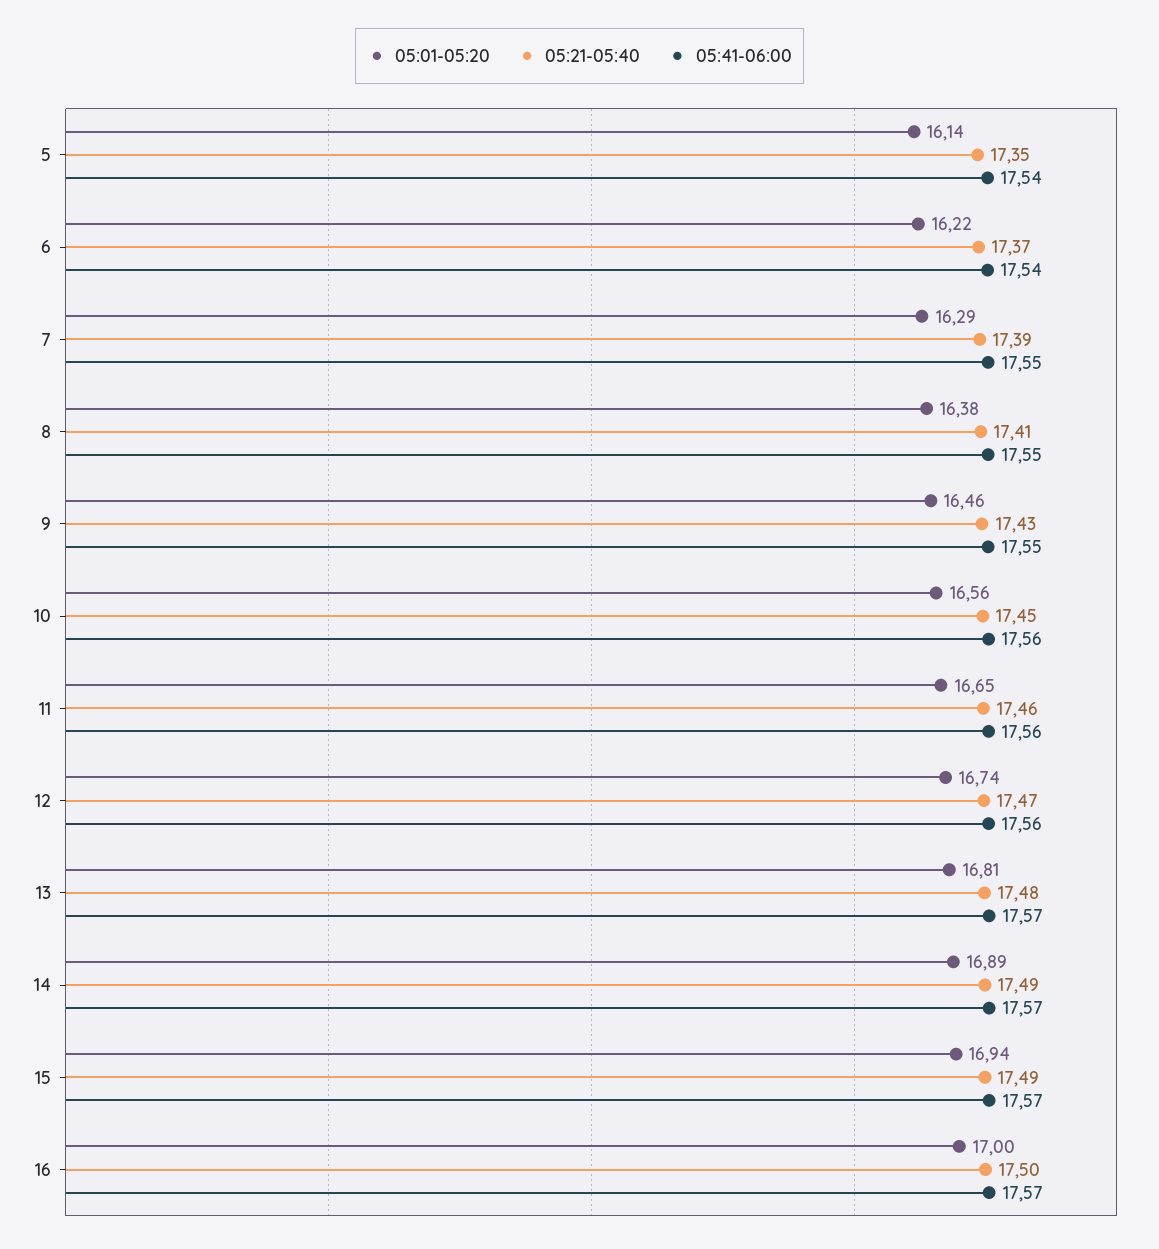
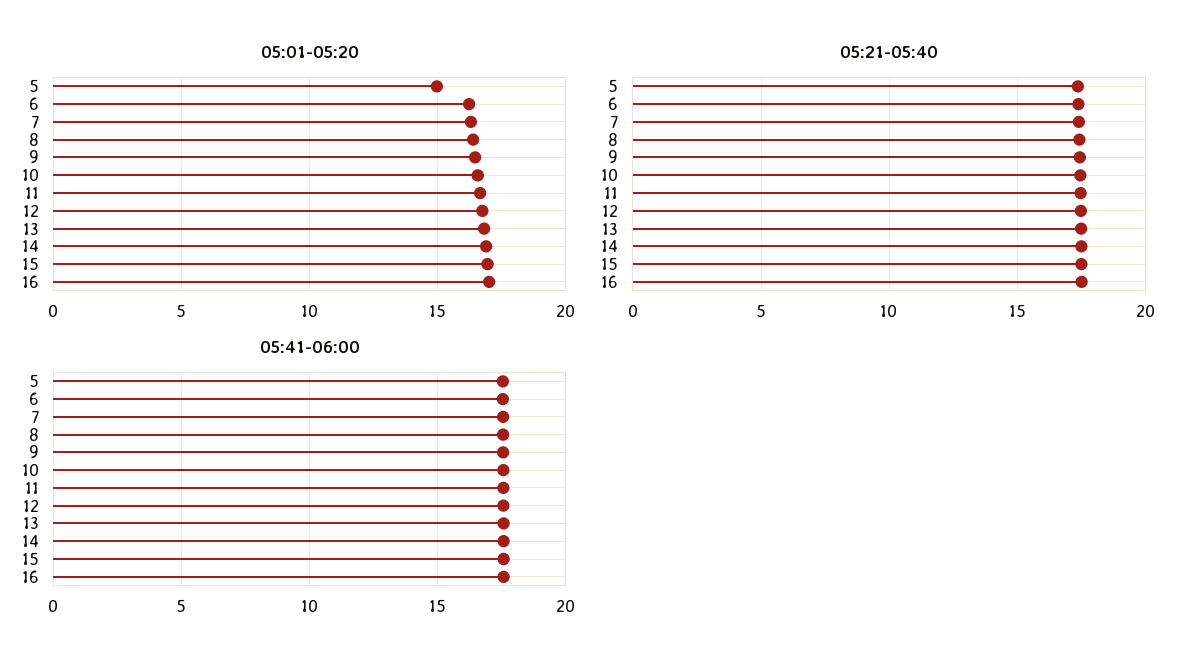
05:01-05:20, 5: 16.14 -> 15

